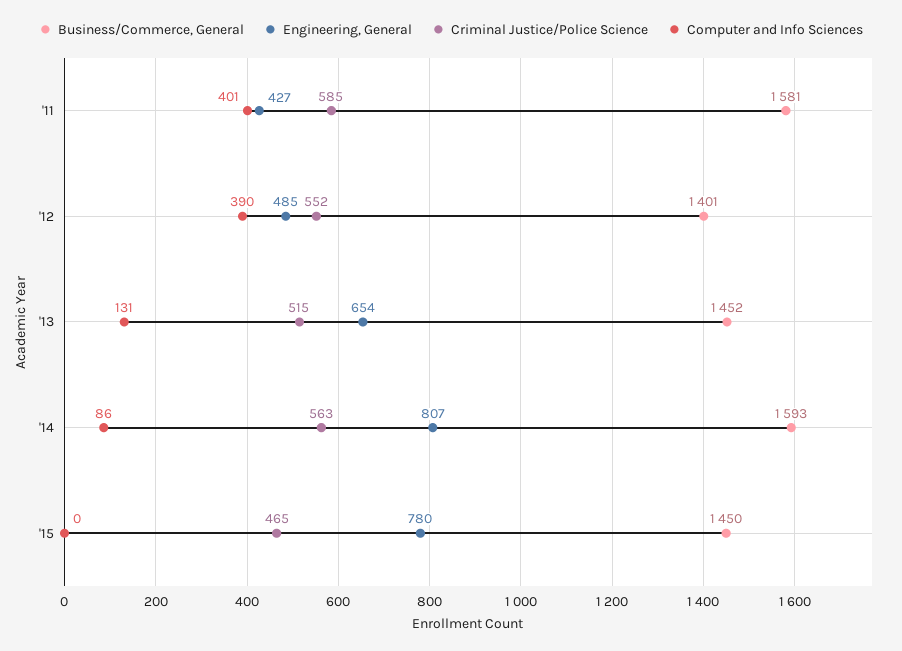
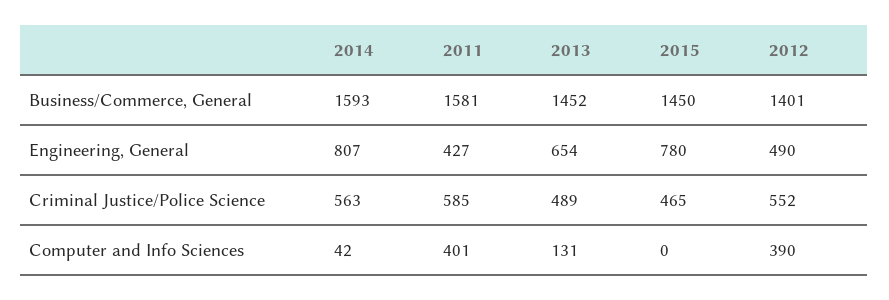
Engineering, General, '12: 485 -> 490
Criminal Justice/Police Science, '13: 515 -> 489
Computer and Info Sciences, '14: 86 -> 42

